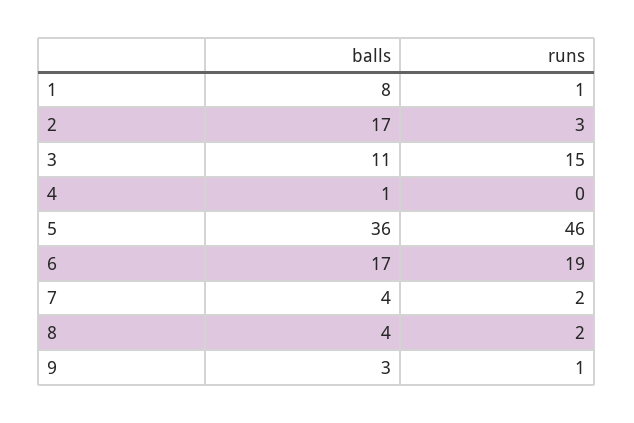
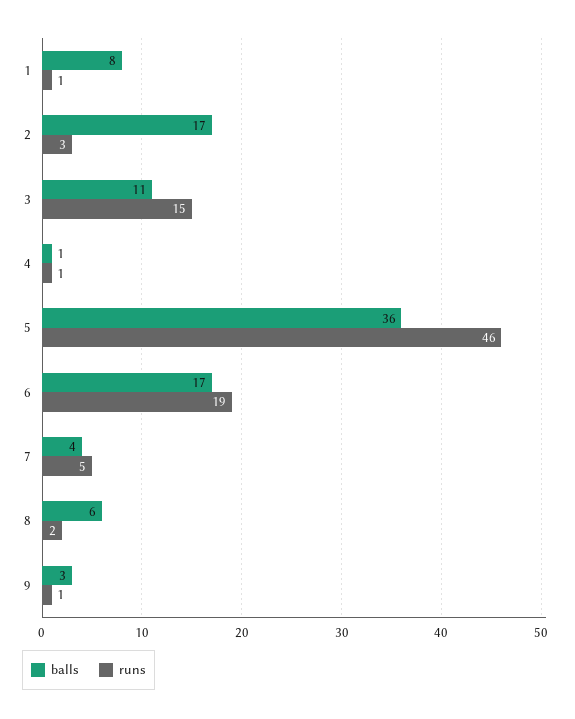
runs, 4: 0 -> 1
runs, 7: 2 -> 5
balls, 8: 4 -> 6

